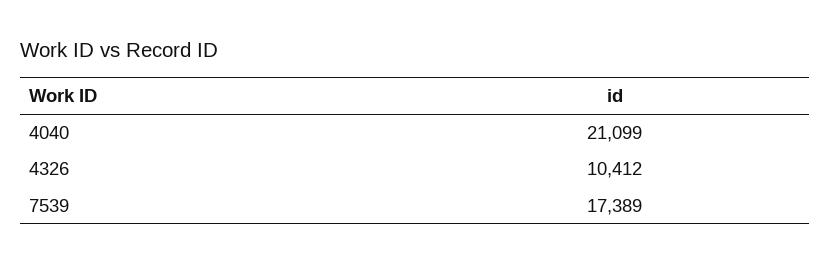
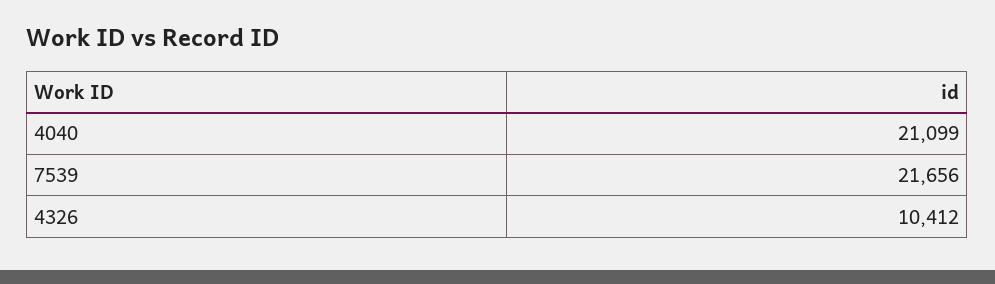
7539: 17389 -> 21656

